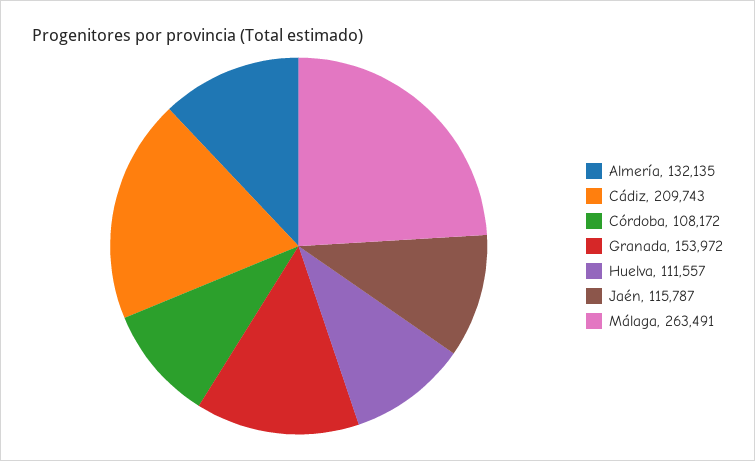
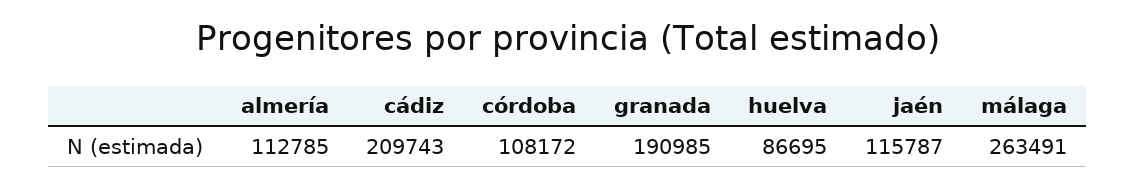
Almería: 132135 -> 112785
Granada: 153972 -> 190985
Huelva: 111557 -> 86695

